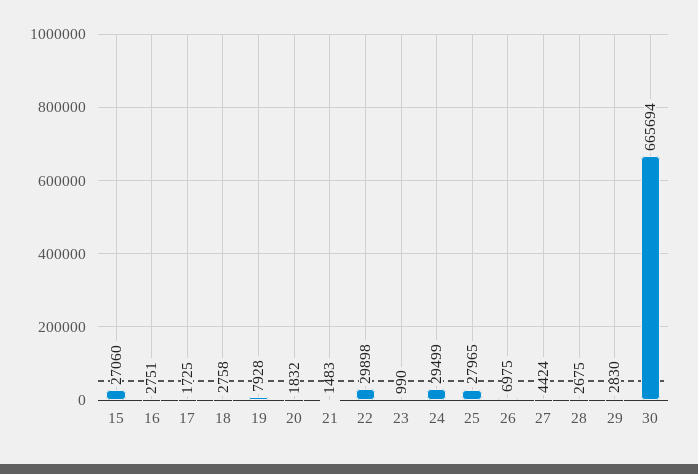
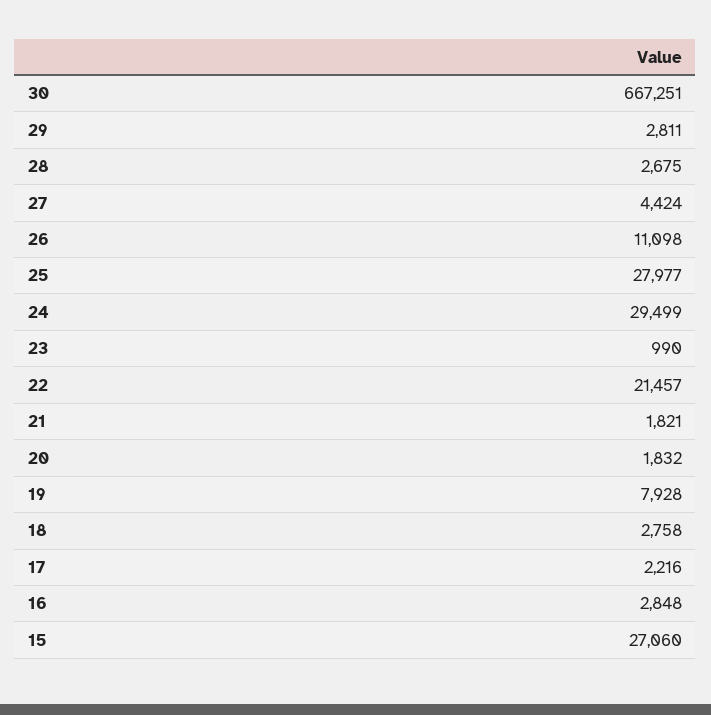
16: 2751 -> 2848
17: 1725 -> 2216
21: 1483 -> 1821
22: 29898 -> 21457
25: 27965 -> 27977
26: 6975 -> 11098
29: 2830 -> 2811
30: 665694 -> 667251

